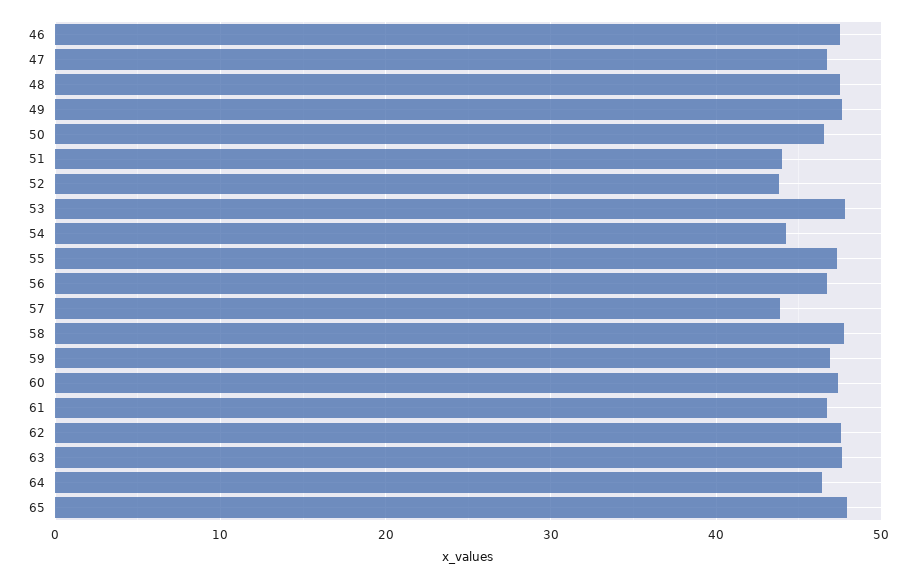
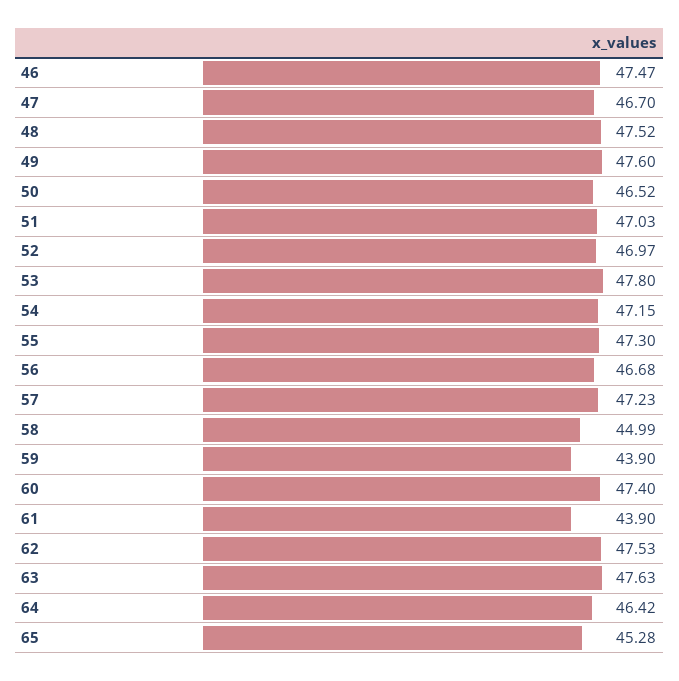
51: 44 -> 47.03
52: 44 -> 46.97
54: 44 -> 47.15
57: 44 -> 47.23
58: 48 -> 44.99
59: 47 -> 43.9
61: 47 -> 43.9
65: 48 -> 45.28

